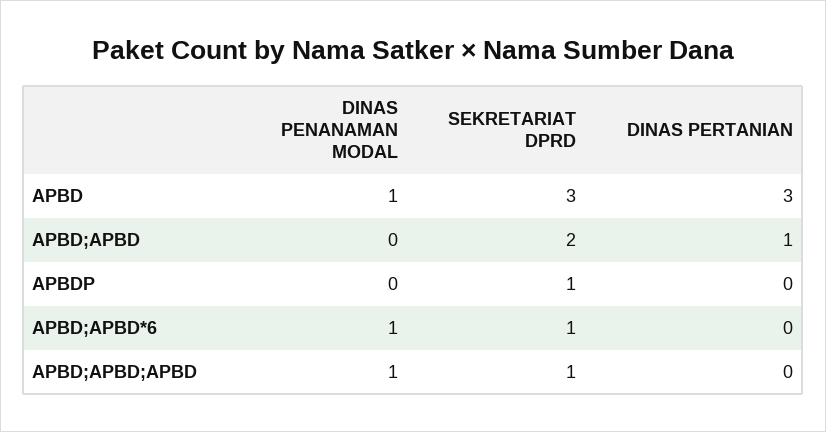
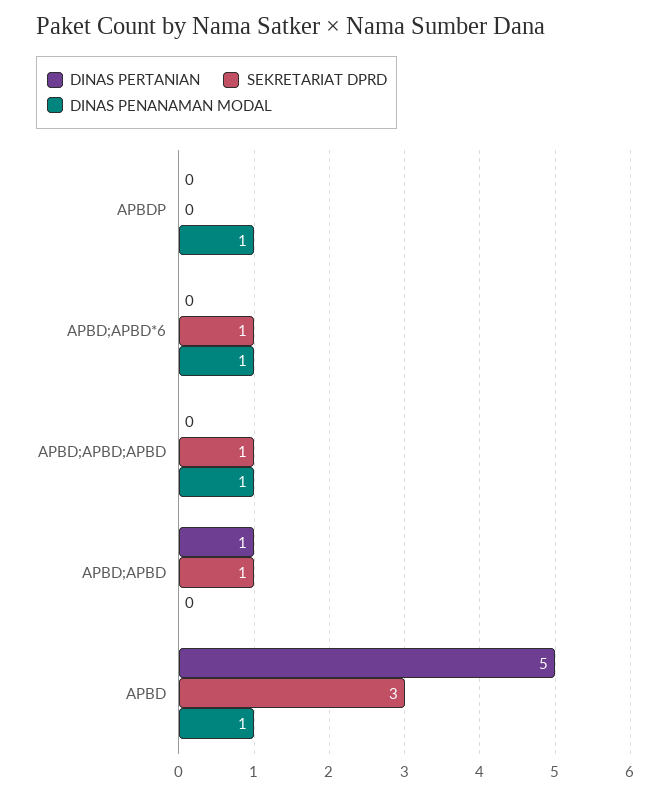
DINAS PERTANIAN, APBD: 3 -> 5
SEKRETARIAT DPRD, APBD;APBD: 2 -> 1
DINAS PENANAMAN MODAL, APBDP: 0 -> 1
SEKRETARIAT DPRD, APBDP: 1 -> 0

